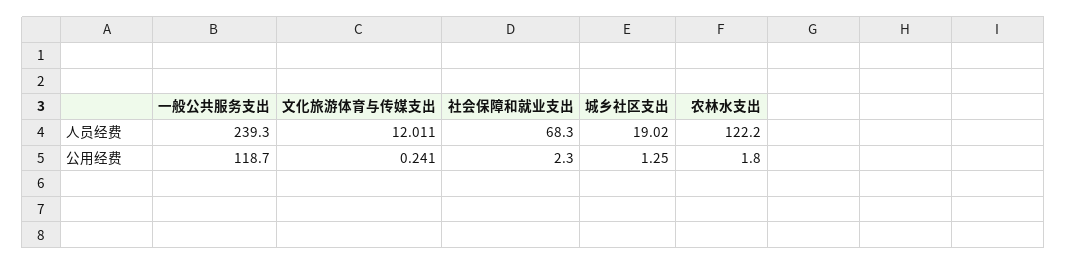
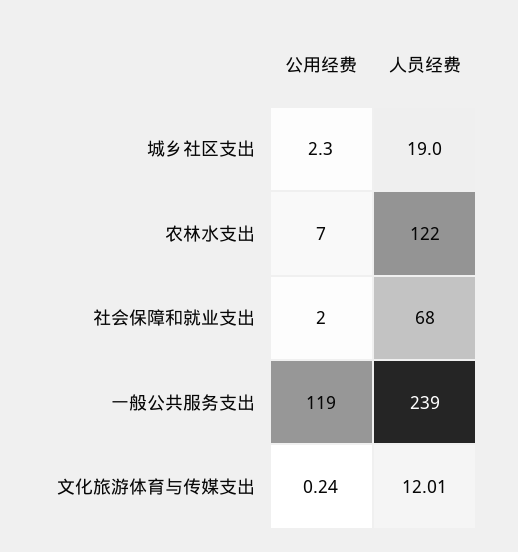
城乡社区支出, 公用经费: 1.25 -> 2.3
农林水支出, 公用经费: 1.8 -> 7

